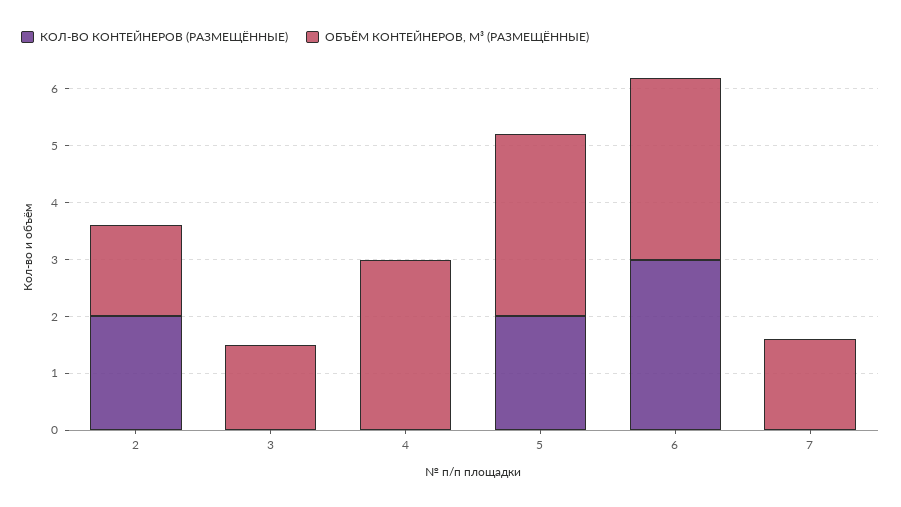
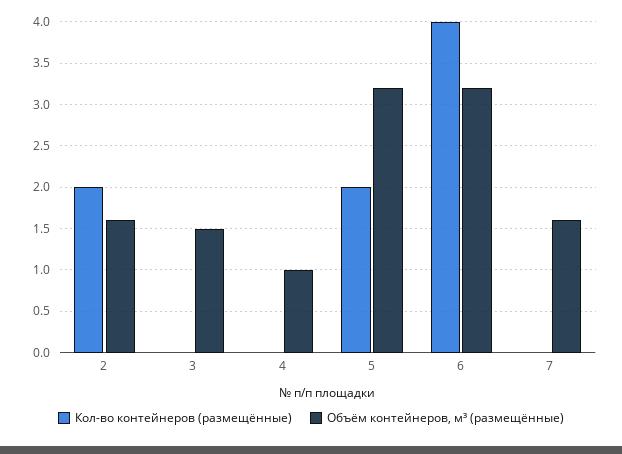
ОБЪЁМ КОНТЕЙНЕРОВ, М³ (РАЗМЕЩЁННЫЕ), 4: 3 -> 1
КОЛ-ВО КОНТЕЙНЕРОВ (РАЗМЕЩЁННЫЕ), 6: 3 -> 4

